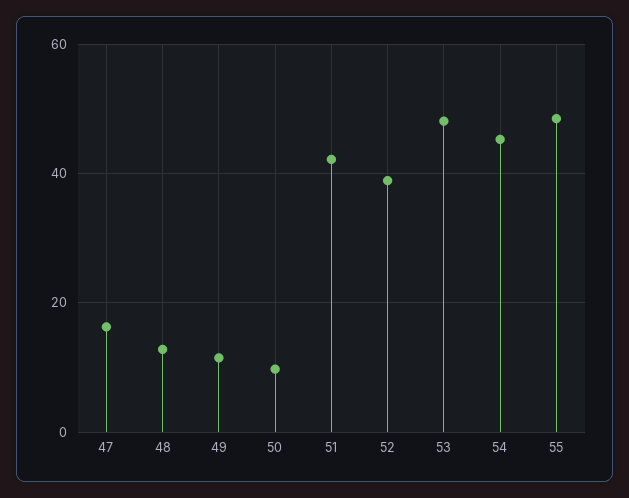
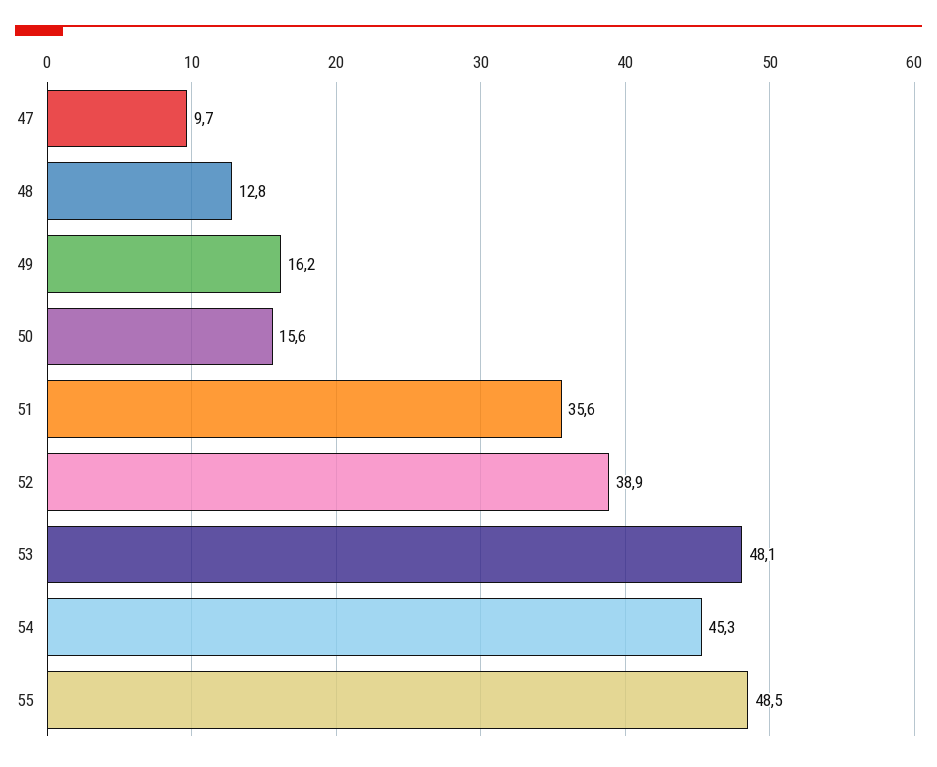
47: 16 -> 9.7
49: 12 -> 16.2
50: 10 -> 15.6
51: 42 -> 35.6

